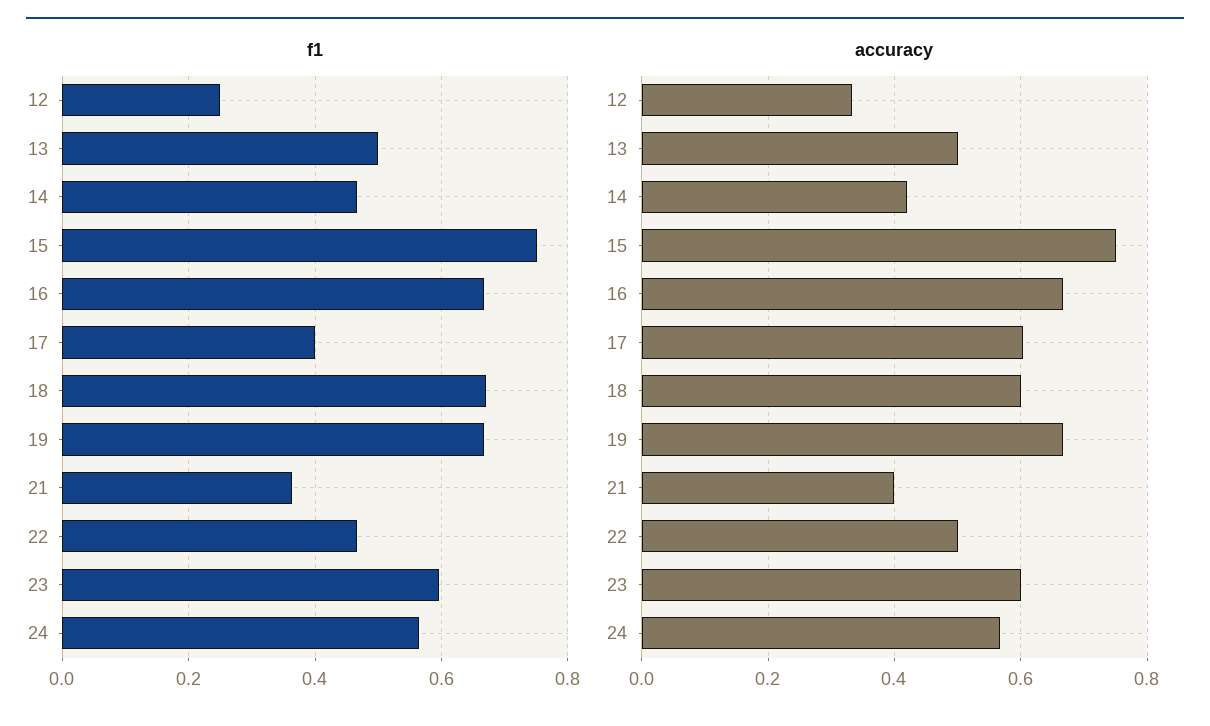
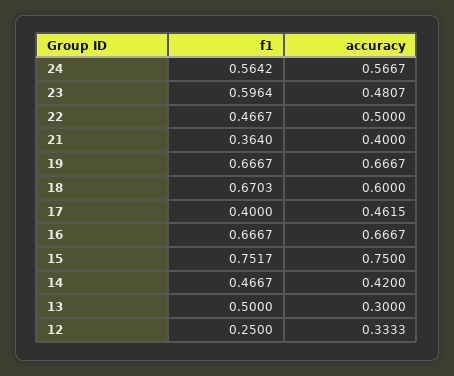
accuracy, 13: 0.5 -> 0.3
accuracy, 17: 0.6 -> 0.4615
accuracy, 23: 0.6 -> 0.4807

